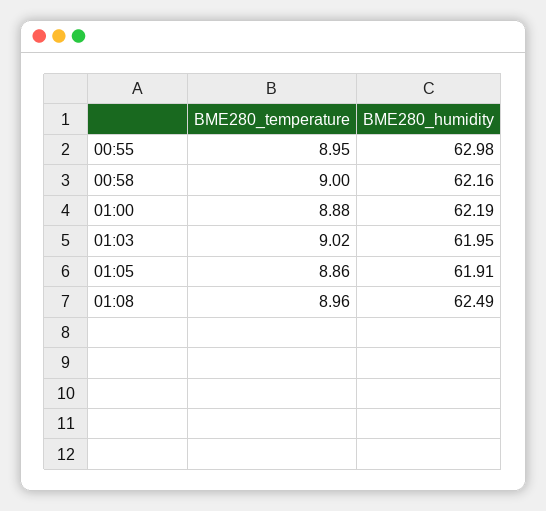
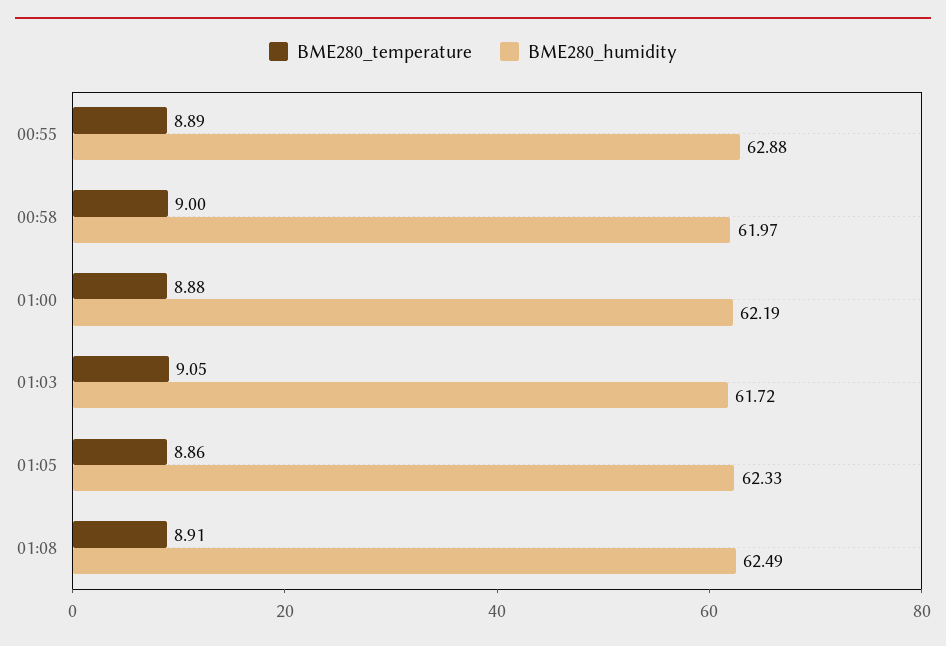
BME280_temperature, 00:55: 8.95 -> 8.89
BME280_humidity, 00:55: 62.98 -> 62.88
BME280_humidity, 00:58: 62.16 -> 61.97
BME280_temperature, 01:03: 9.02 -> 9.05
BME280_humidity, 01:03: 61.95 -> 61.72
BME280_humidity, 01:05: 61.91 -> 62.33
BME280_temperature, 01:08: 8.96 -> 8.91

